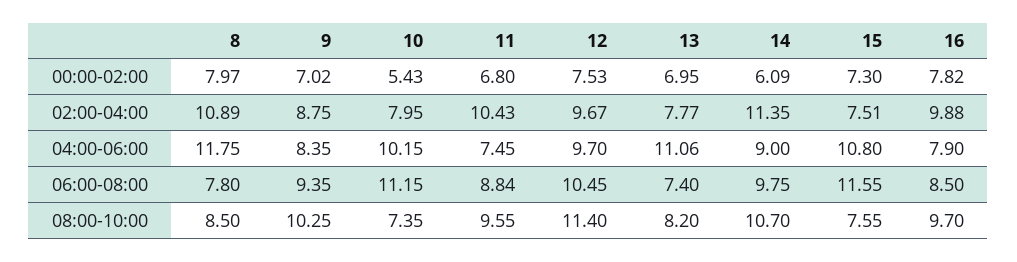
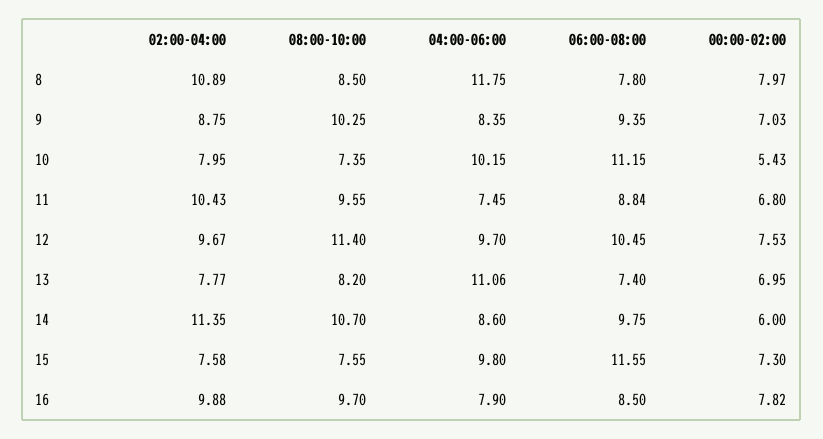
9, 00:00-02:00: 7.02 -> 7.03
14, 00:00-02:00: 6.09 -> 6
15, 02:00-04:00: 7.51 -> 7.58
14, 04:00-06:00: 9 -> 8.6
15, 04:00-06:00: 10.8 -> 9.8

